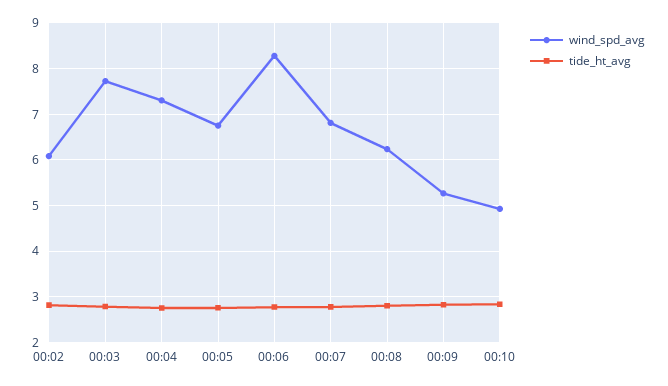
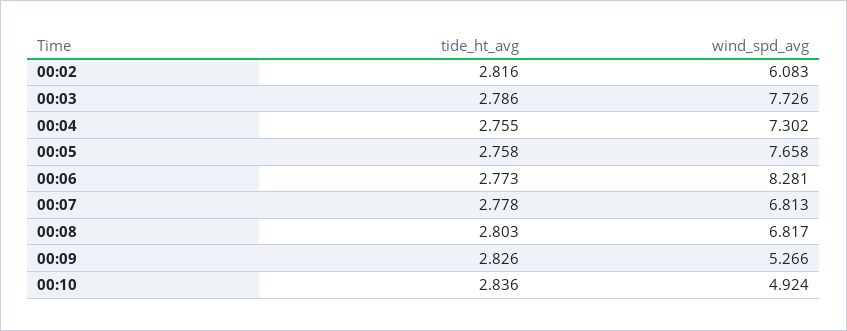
wind_spd_avg, 00:05: 6.8 -> 7.658
wind_spd_avg, 00:08: 6.2 -> 6.817

